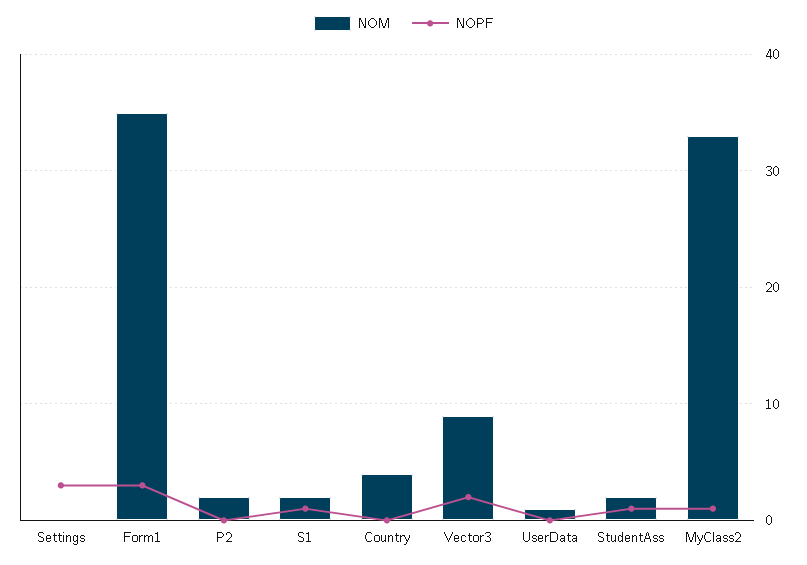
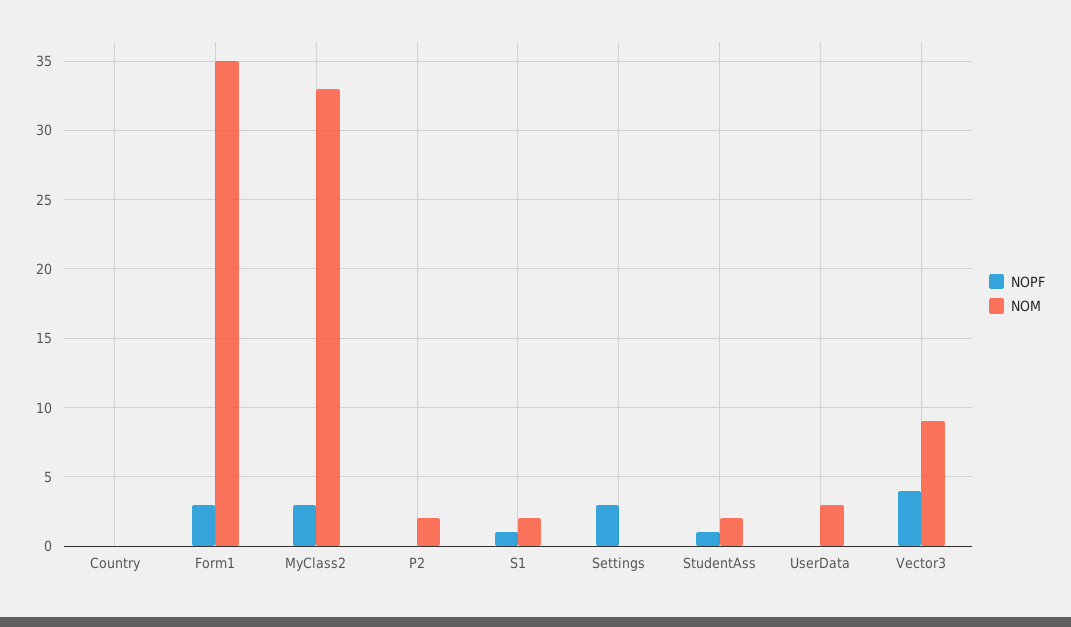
NOM, Country: 4 -> 0
NOPF, Vector3: 2 -> 4
NOM, UserData: 1 -> 3
NOPF, MyClass2: 1 -> 3

